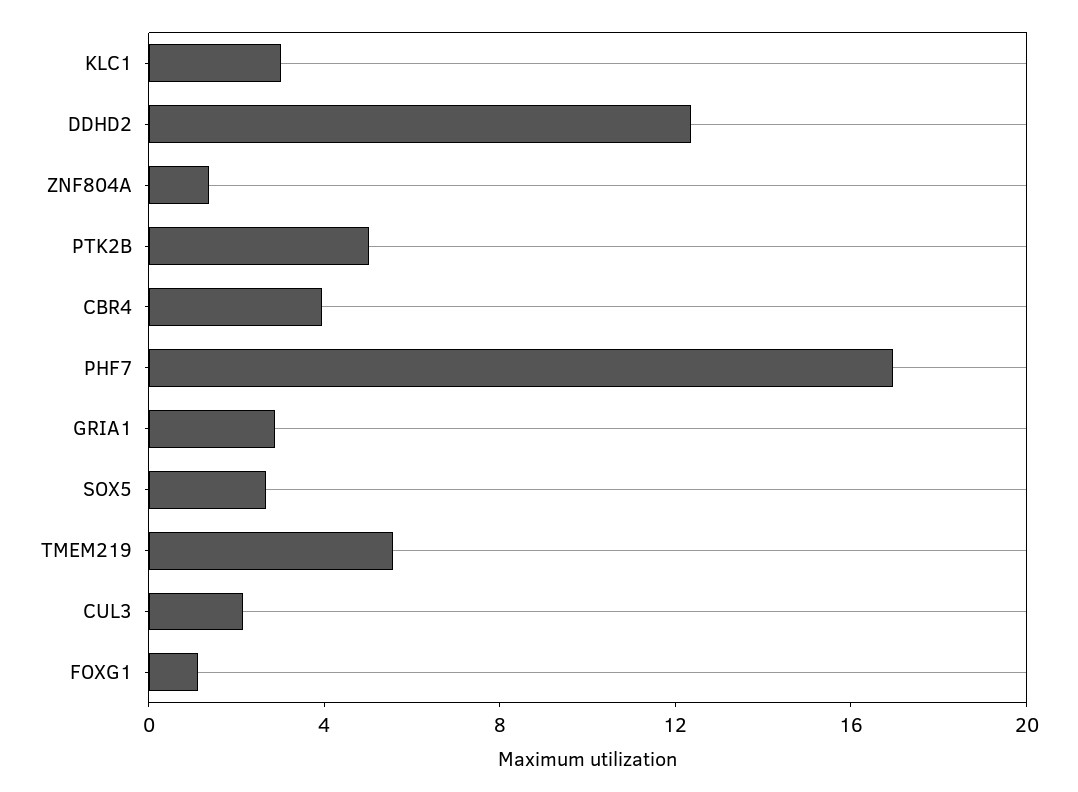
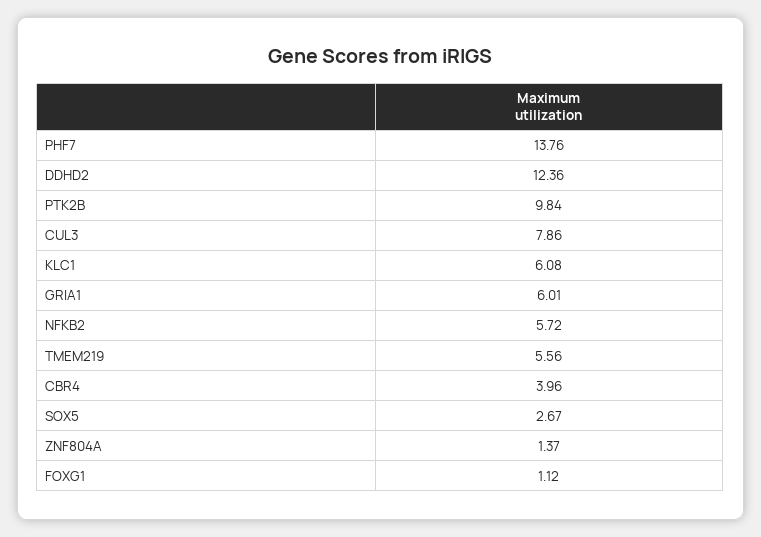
KLC1: 3 -> 6.08
PTK2B: 5 -> 9.84
PHF7: 17 -> 13.76
GRIA1: 3 -> 6.01
CUL3: 2 -> 7.86
NFKB2: none -> 5.72

